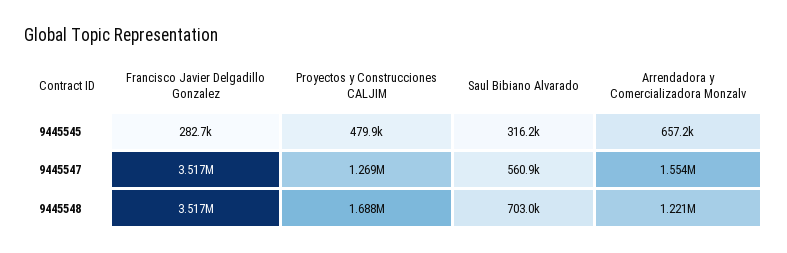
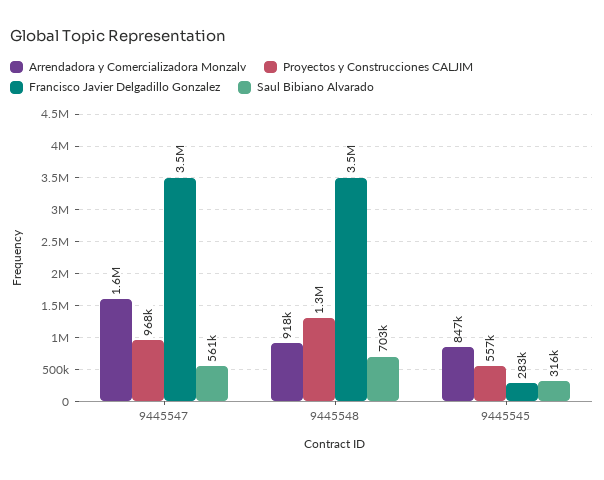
Proyectos y Construcciones CALJIM, 9445545: 479900 -> 557000
Arrendadora y Comercializadora Monzalv, 9445545: 657200 -> 847000
Proyectos y Construcciones CALJIM, 9445547: 1269000 -> 968000
Proyectos y Construcciones CALJIM, 9445548: 1688000 -> 1300000
Arrendadora y Comercializadora Monzalv, 9445548: 1221000 -> 918000

